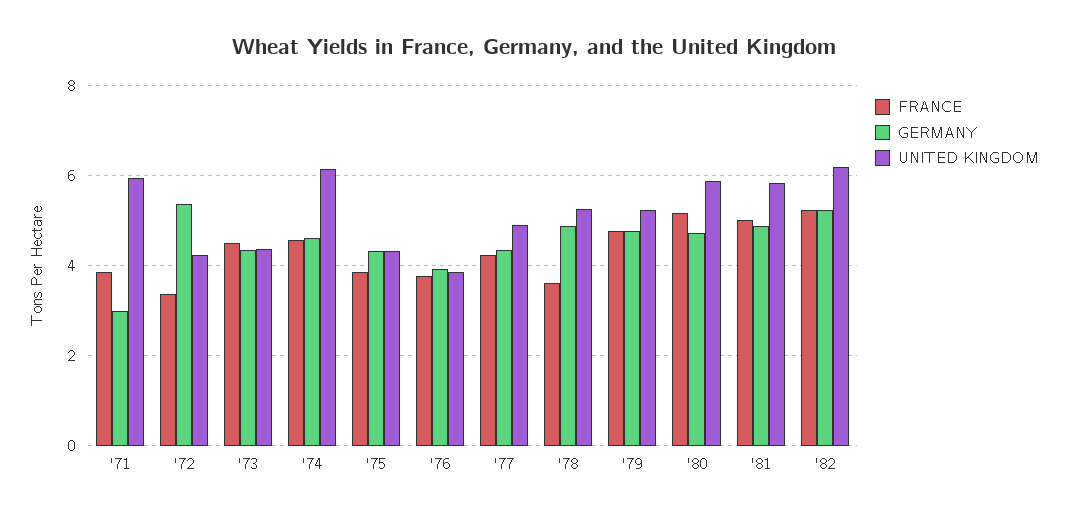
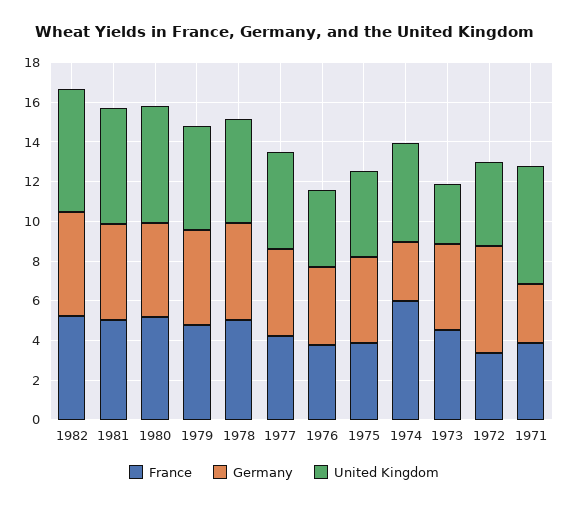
UNITED KINGDOM, '73: 4.4 -> 3
FRANCE, '74: 4.6 -> 6
GERMANY, '74: 4.6 -> 3
UNITED KINGDOM, '74: 6.2 -> 5
FRANCE, '78: 3.6 -> 5

